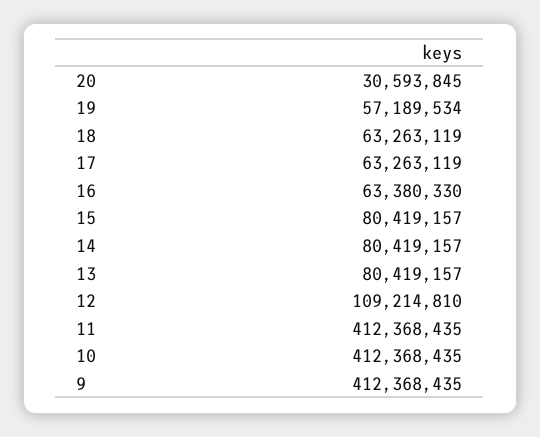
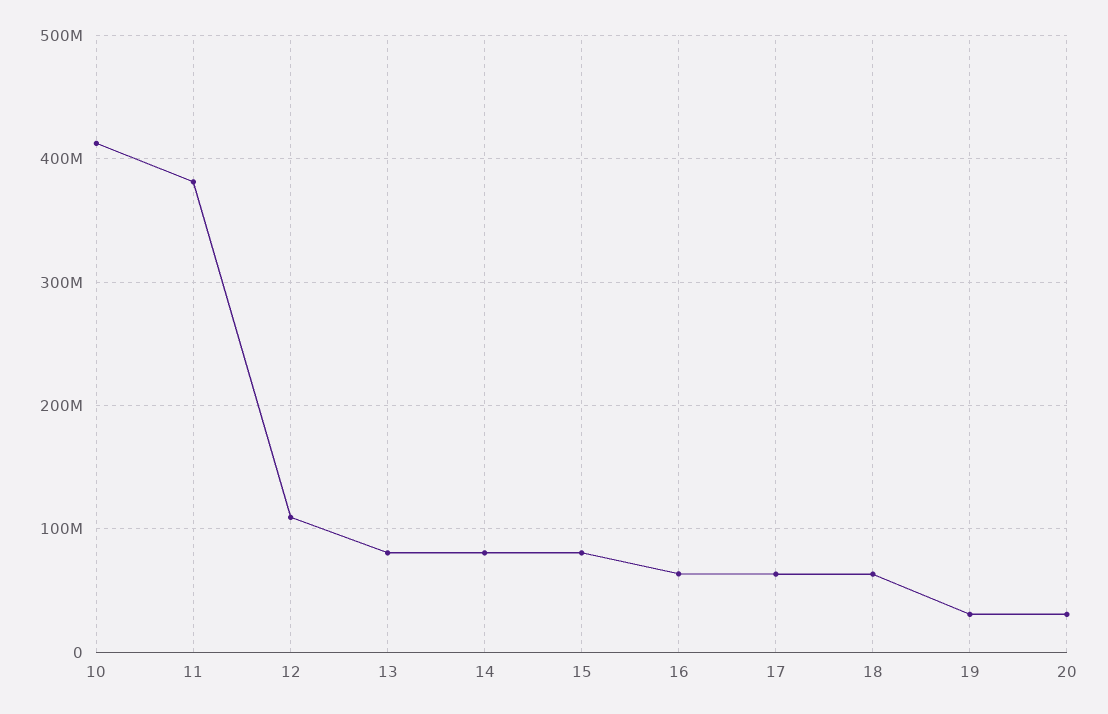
19: 57189534 -> 30000000
11: 412368435 -> 380000000
9: 412368435 -> none

